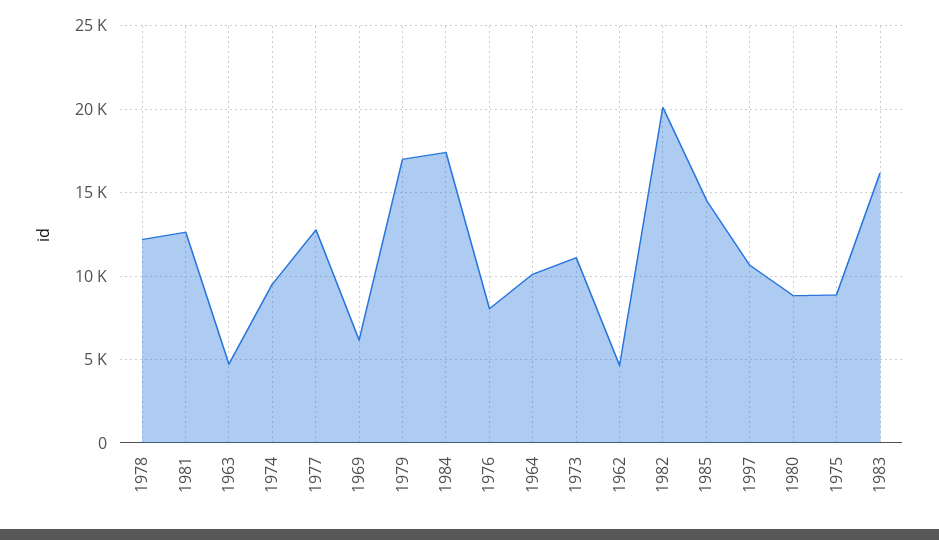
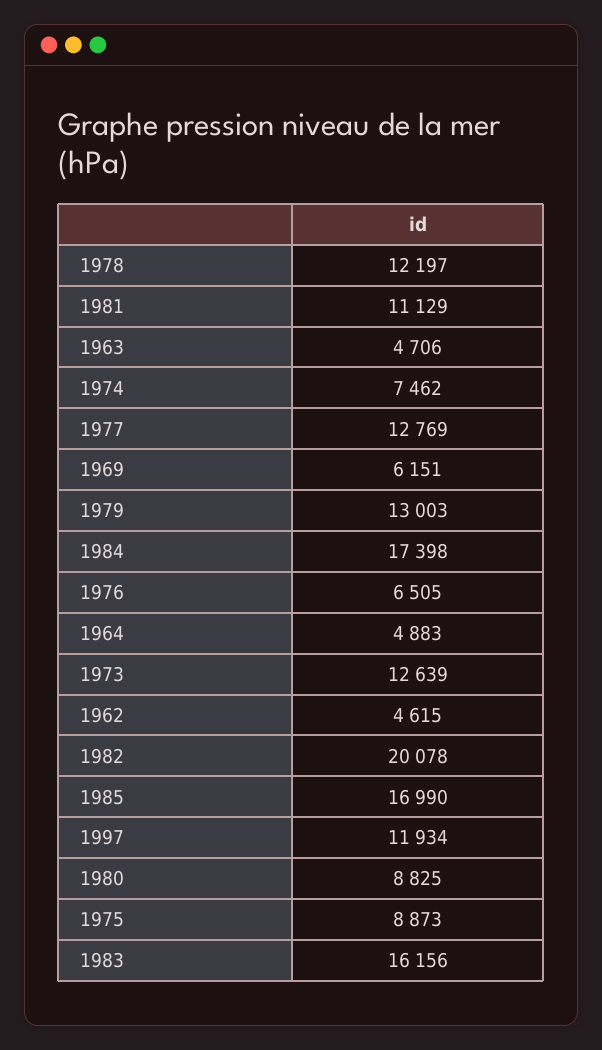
1981: 12500 -> 11129
1974: 9500 -> 7462
1979: 17000 -> 13003
1976: 8000 -> 6505
1964: 10000 -> 4883
1973: 11000 -> 12639
1985: 14500 -> 16990
1997: 10500 -> 11934

